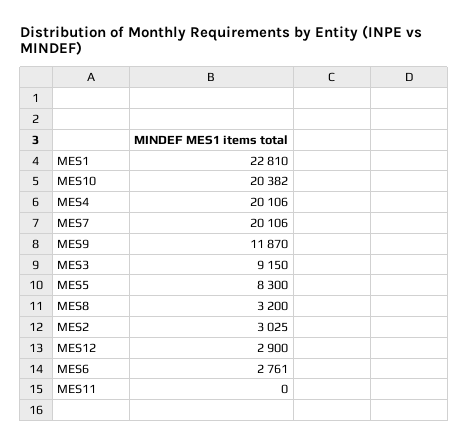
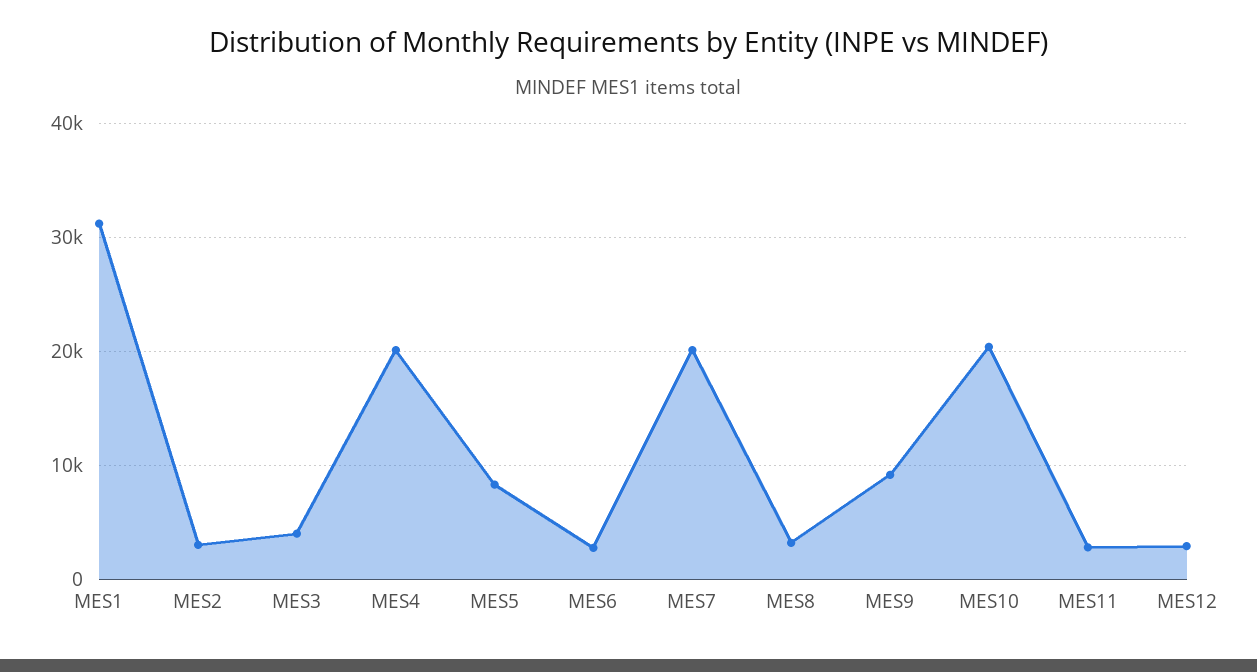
MES1: 22810 -> 31000
MES9: 11870 -> 9000
MES3: 9150 -> 4000
MES11: 0 -> 3000

